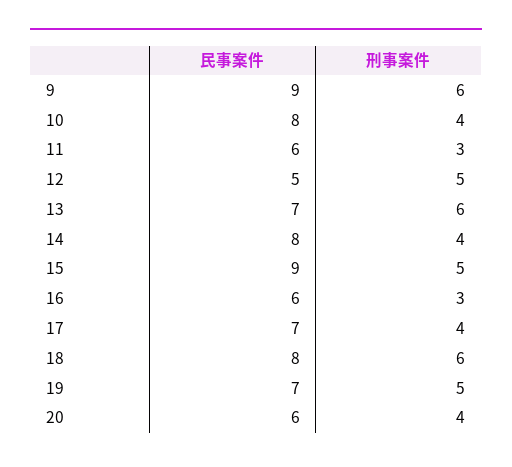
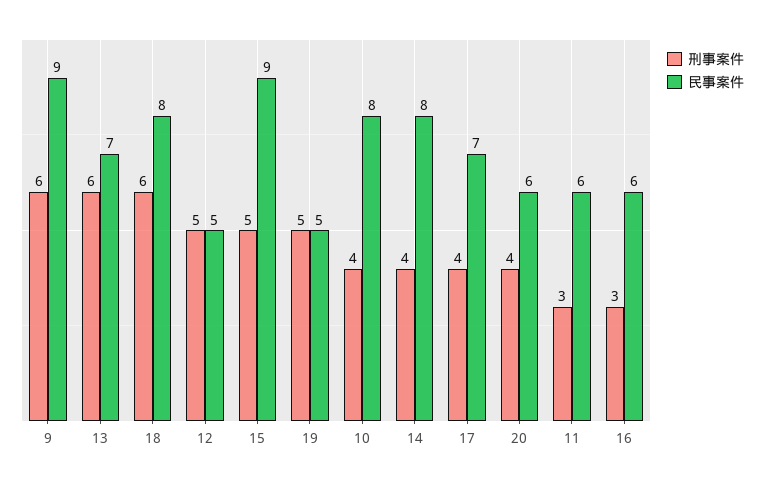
民事案件, 19: 7 -> 5

